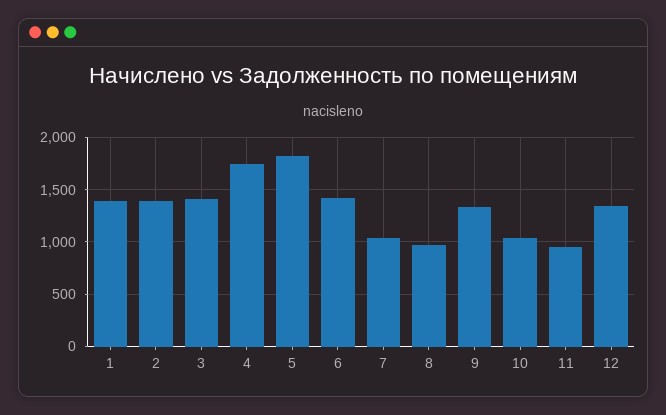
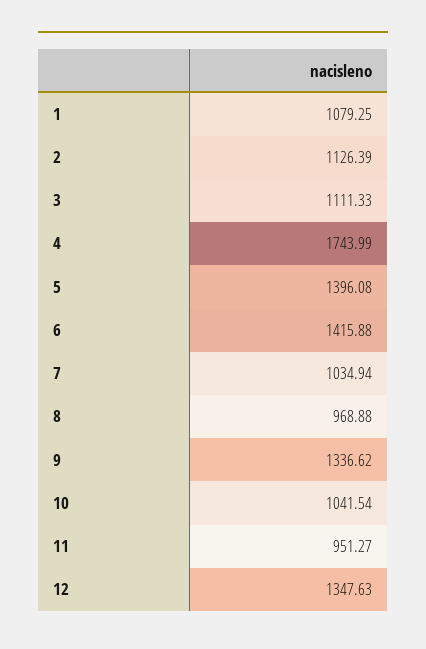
1: 1400 -> 1079.25
2: 1400 -> 1126.39
3: 1400 -> 1111.33
5: 1800 -> 1396.08

